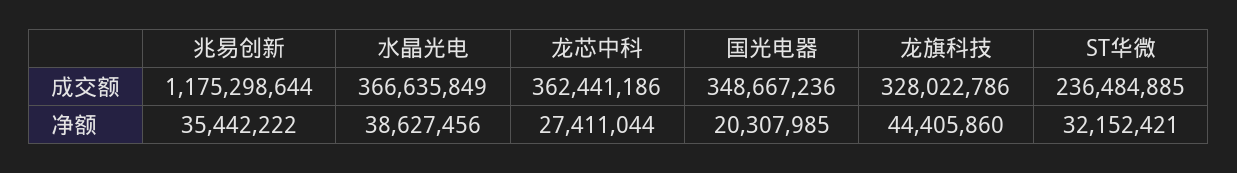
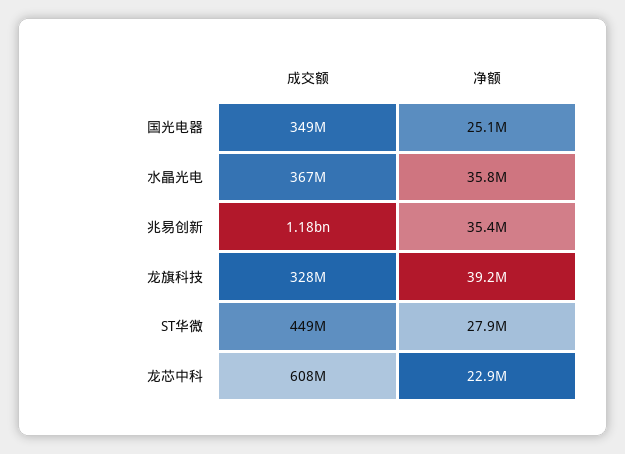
龙芯中科, 成交额: 362441186 -> 608000000
ST华微, 成交额: 236484885 -> 449000000
水晶光电, 净额: 38627456 -> 35800000
龙芯中科, 净额: 27411044 -> 22900000
国光电器, 净额: 20307985 -> 25100000
龙旗科技, 净额: 44405860 -> 39200000
ST华微, 净额: 32152421 -> 27900000

